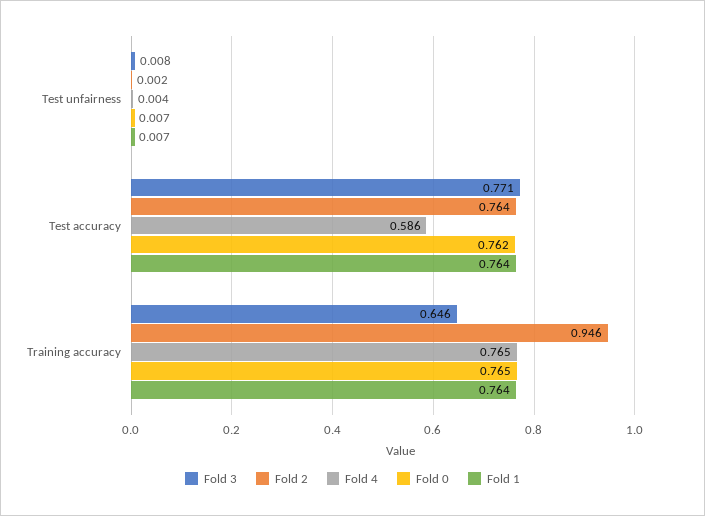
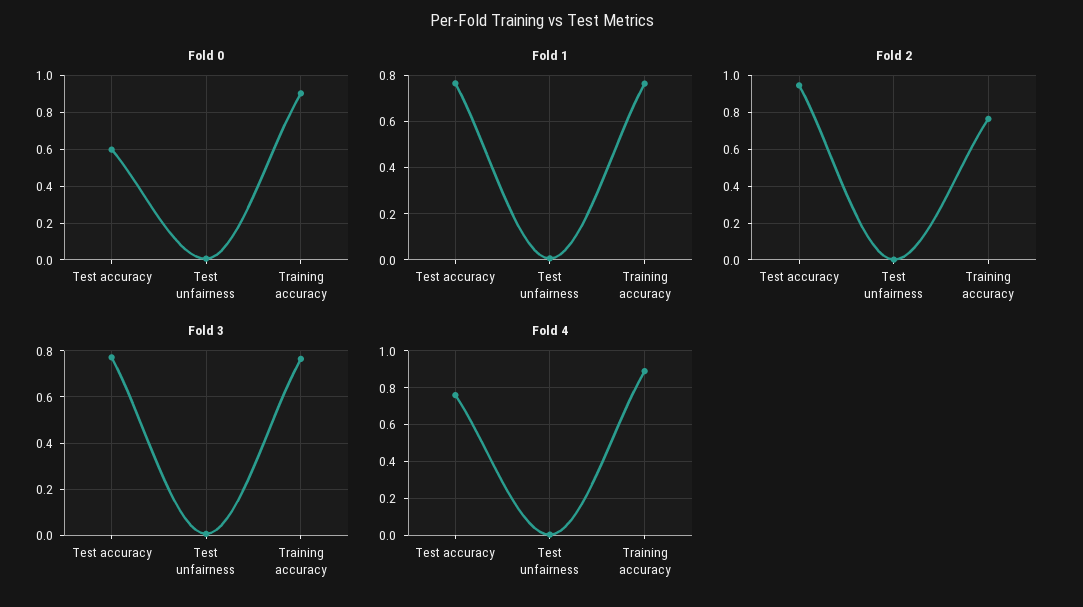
Fold 2, Test accuracy: 0.764 -> 0.95
Fold 4, Test accuracy: 0.586 -> 0.75
Fold 0, Test accuracy: 0.762 -> 0.6
Fold 3, Training accuracy: 0.646 -> 0.75
Fold 2, Training accuracy: 0.946 -> 0.75
Fold 4, Training accuracy: 0.765 -> 0.9
Fold 0, Training accuracy: 0.765 -> 0.9

